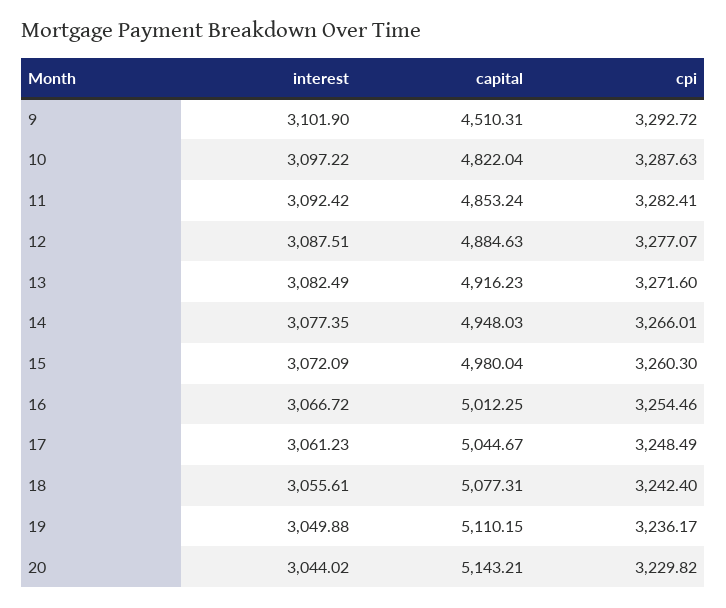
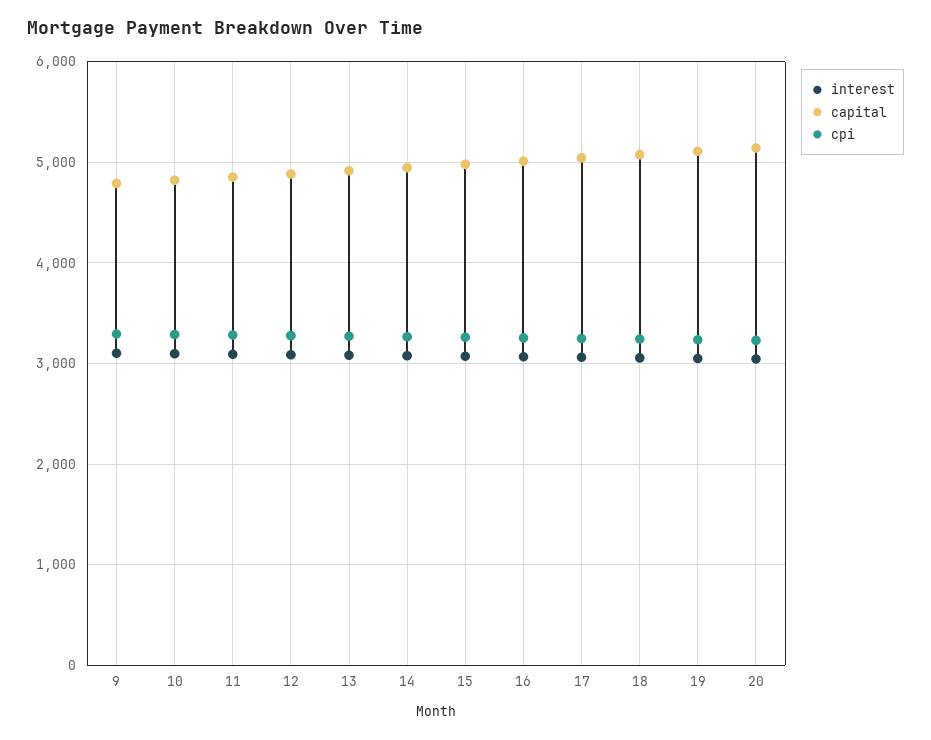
capital, 9: 4510.31 -> 4800

